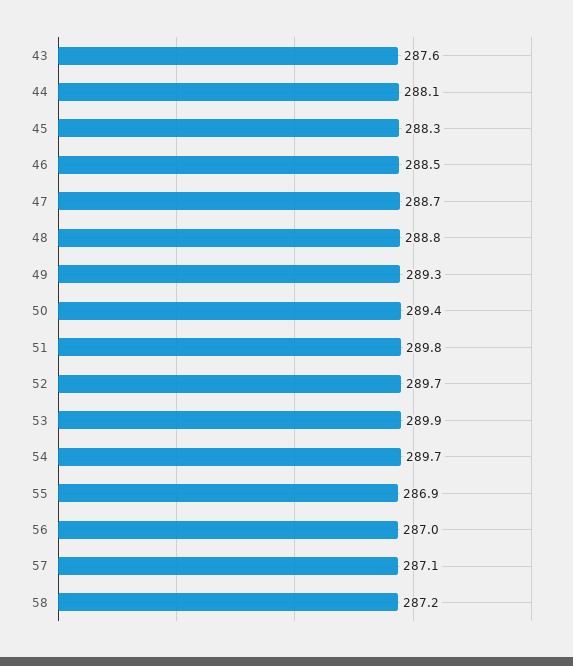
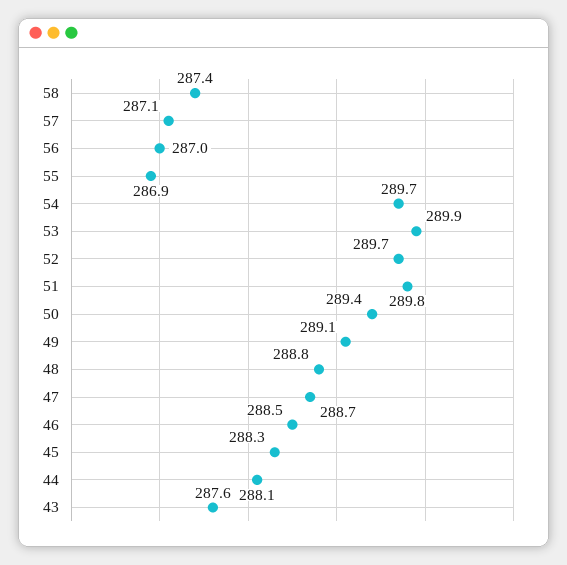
49: 289.3 -> 289.1
58: 287.2 -> 287.4

